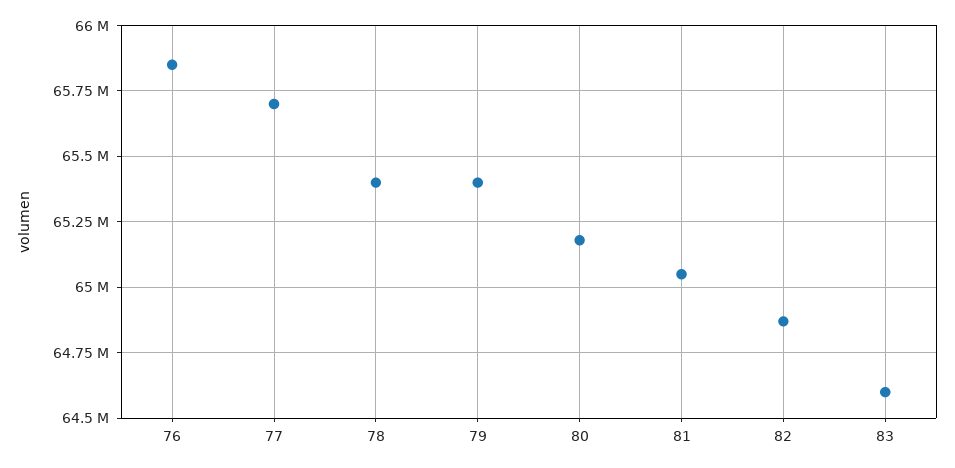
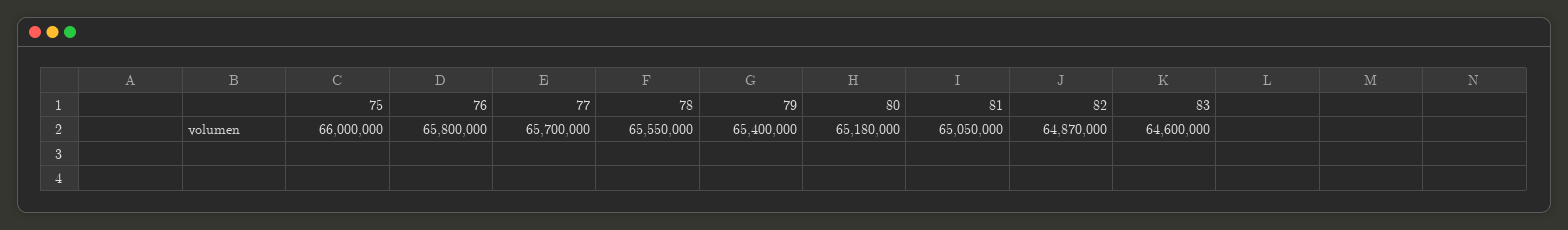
76: 65850000 -> 65800000
78: 65400000 -> 65550000
75: none -> 66000000

